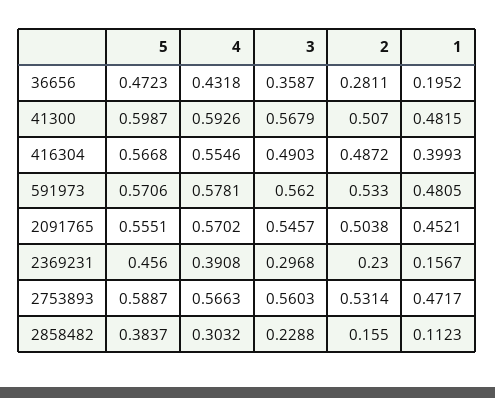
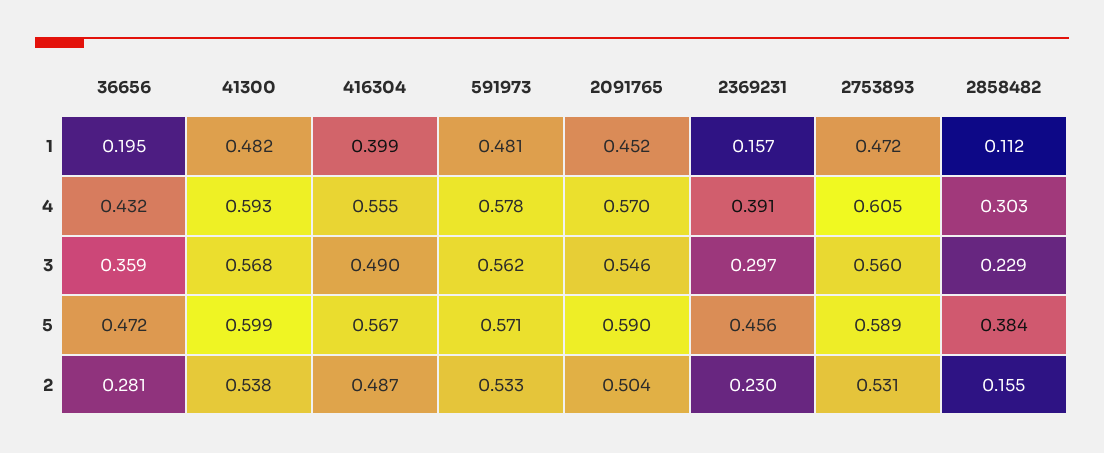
2, 41300: 0.507 -> 0.538
5, 2091765: 0.5551 -> 0.59
4, 2753893: 0.5663 -> 0.605

